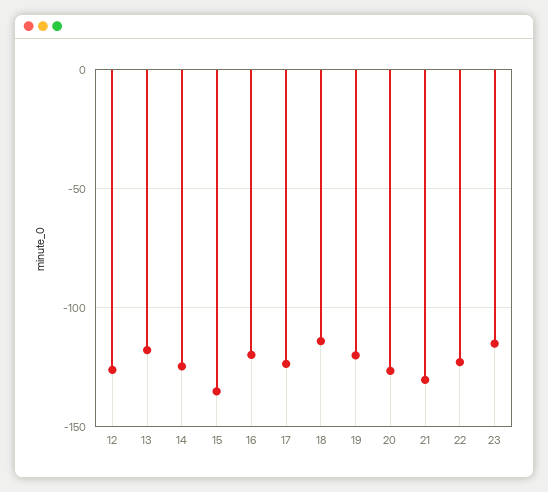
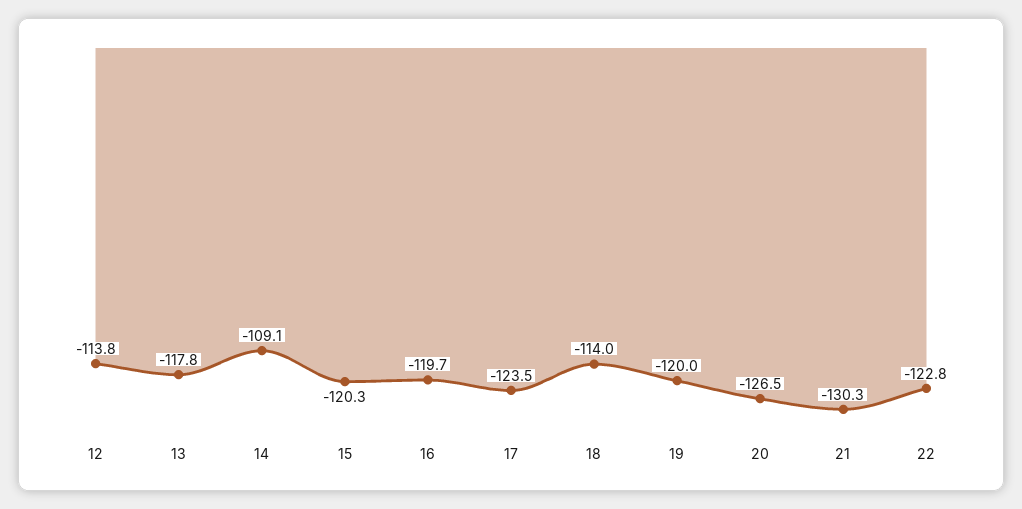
12: -125 -> -113.8
14: -125 -> -109.1
15: -135 -> -120.3
23: -115 -> none

